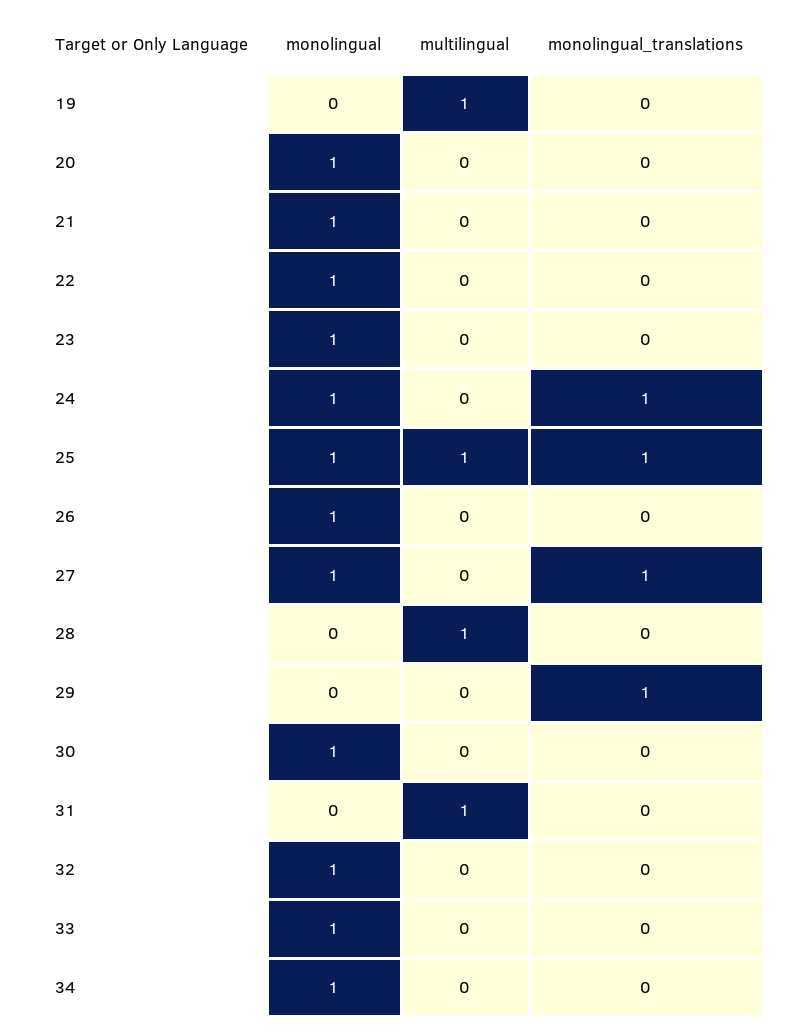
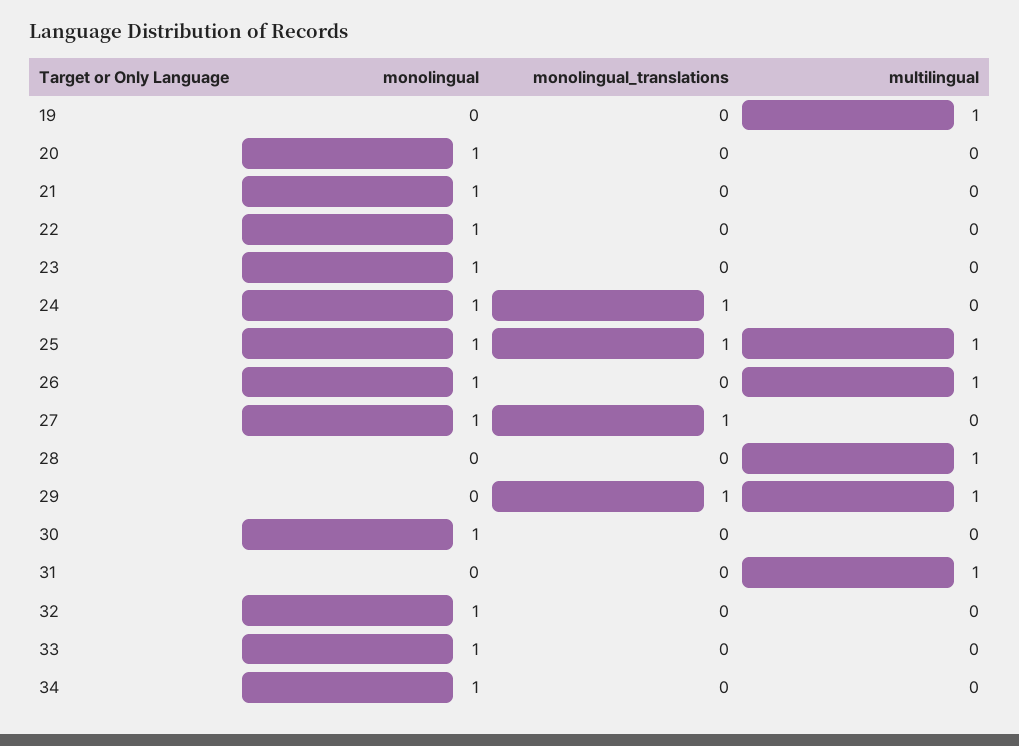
multilingual, 26: 0 -> 1
multilingual, 29: 0 -> 1

